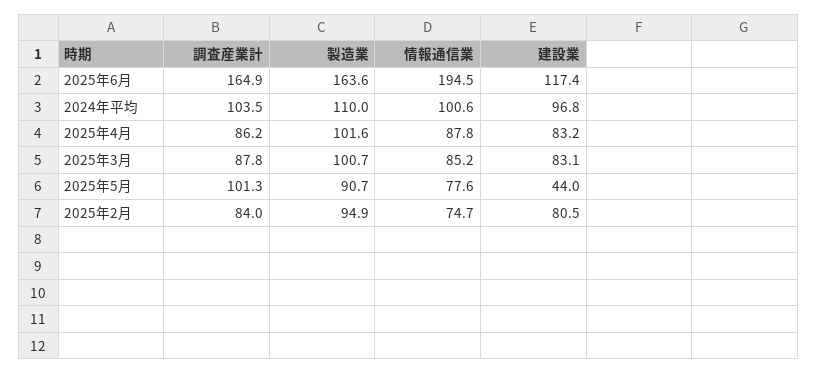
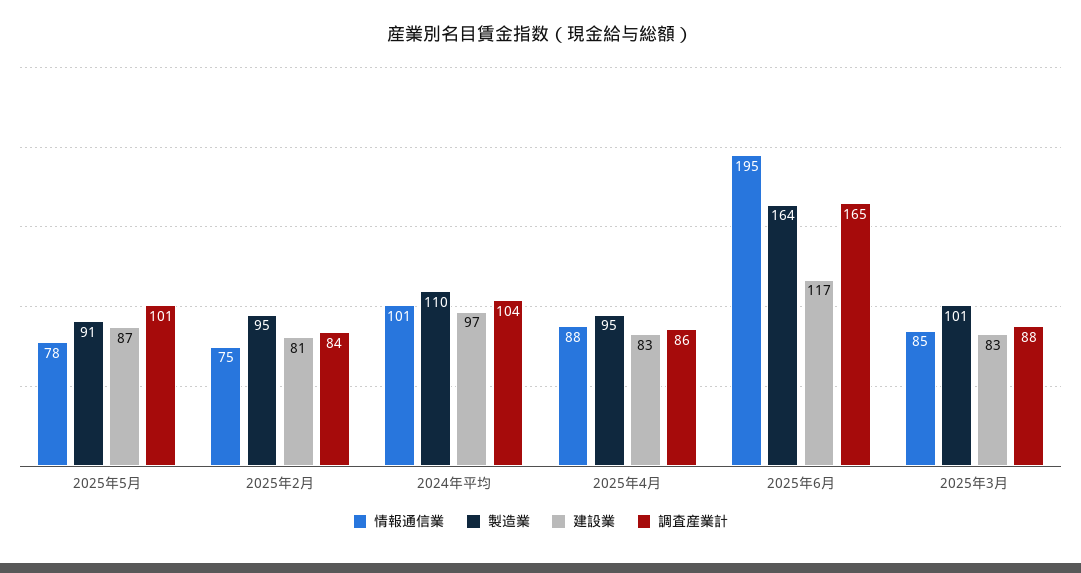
製造業, 2025年4月: 101.6 -> 95
建設業, 2025年5月: 44 -> 87

